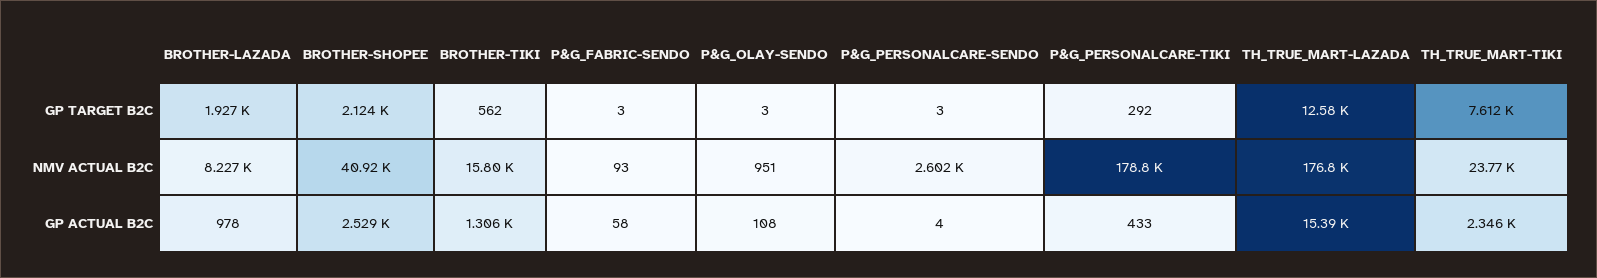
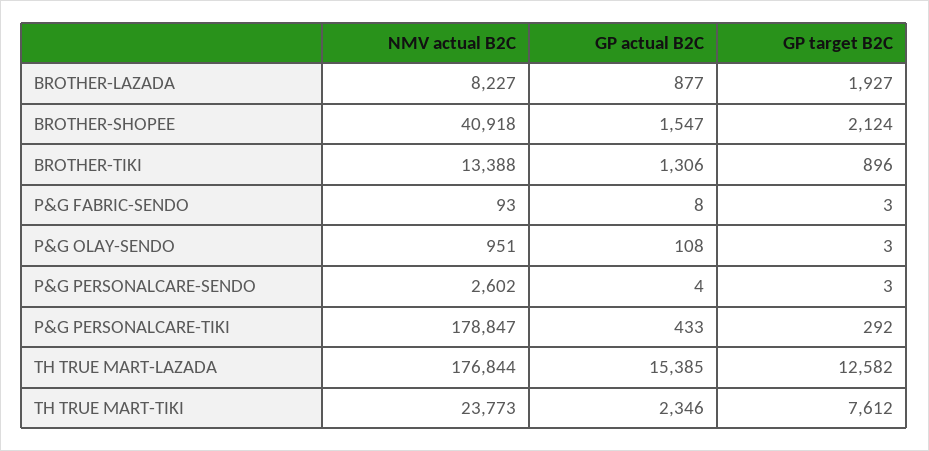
BROTHER-TIKI, GP TARGET B2C: 562 -> 896
BROTHER-TIKI, NMV ACTUAL B2C: 15800 -> 13388
BROTHER-LAZADA, GP ACTUAL B2C: 978 -> 877
BROTHER-SHOPEE, GP ACTUAL B2C: 2529 -> 1547
P&G_FABRIC-SENDO, GP ACTUAL B2C: 58 -> 8

